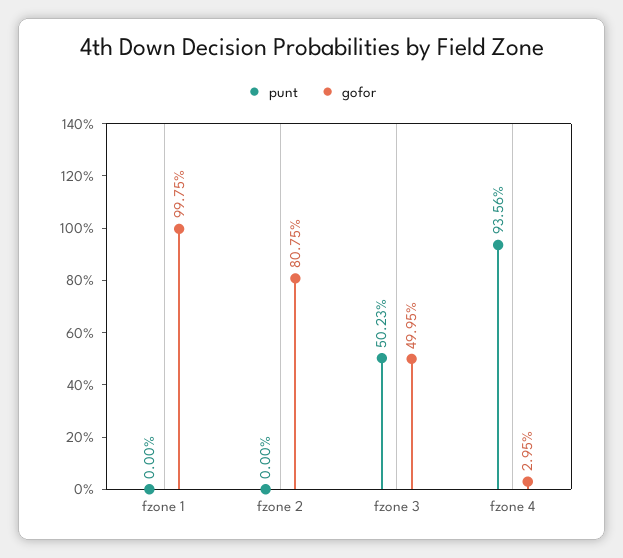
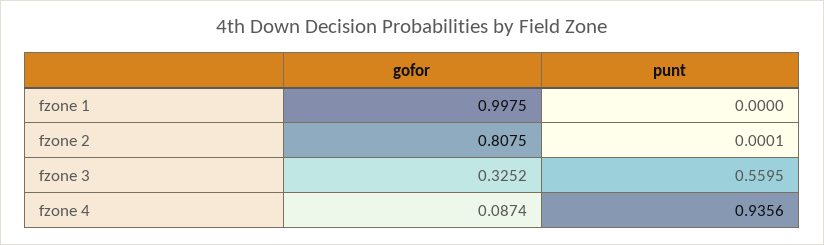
punt, fzone 2: 0 -> 0.0001
punt, fzone 3: 0.5023 -> 0.5595
gofor, fzone 3: 0.4995 -> 0.3252
gofor, fzone 4: 0.0295 -> 0.0874

